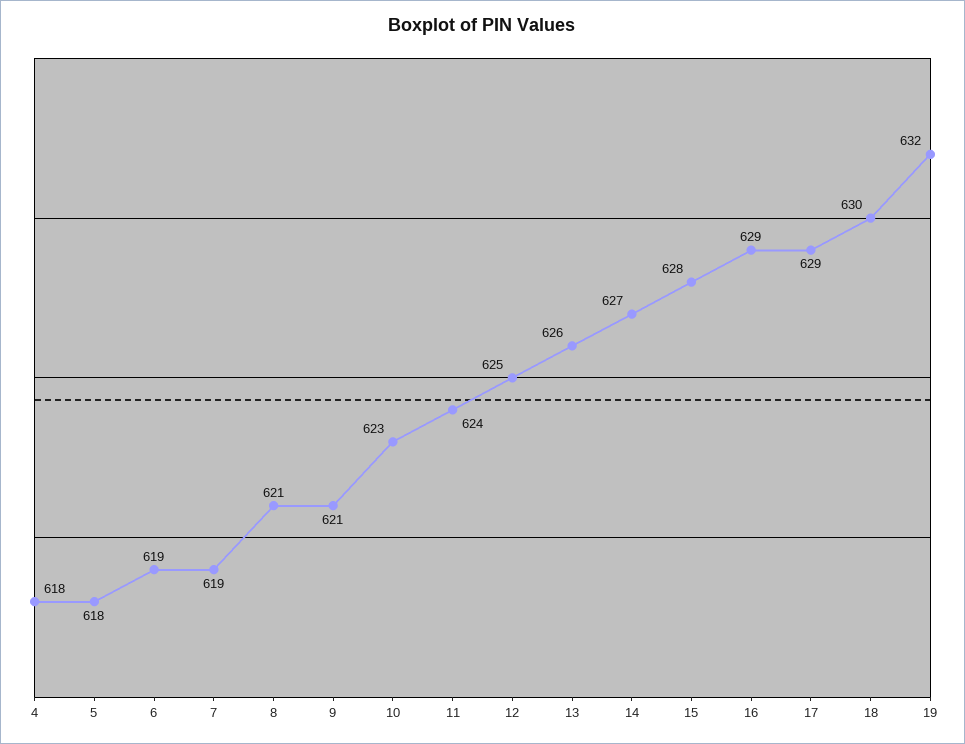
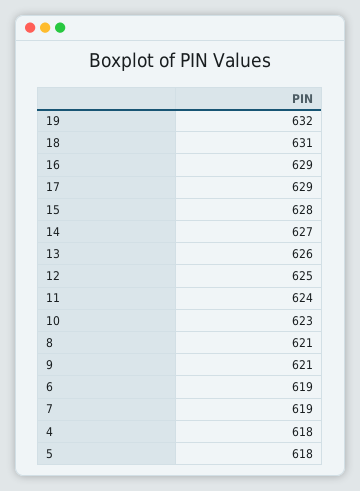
18: 630 -> 631

